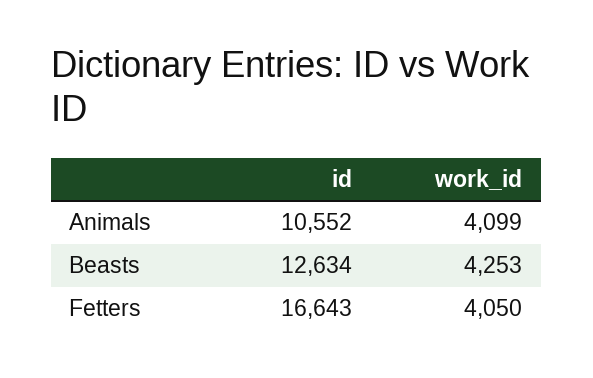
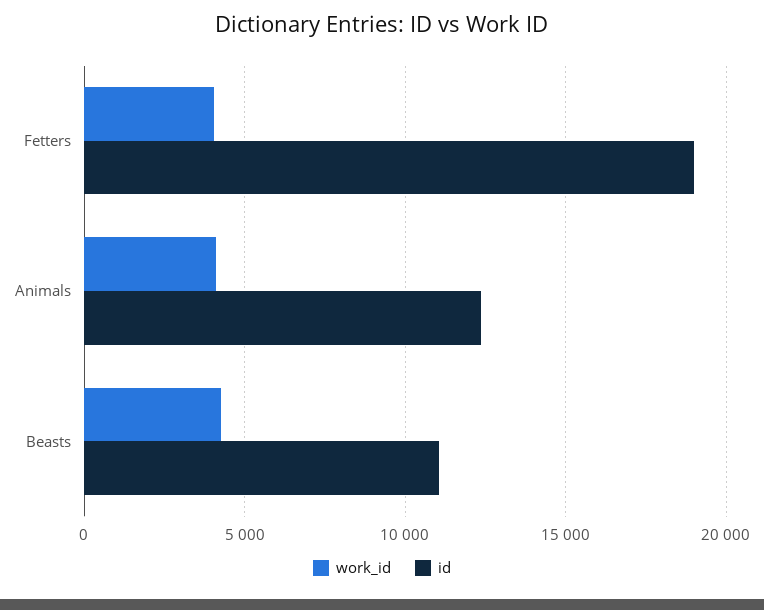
id, Animals: 10552 -> 12500
id, Beasts: 12634 -> 11000
id, Fetters: 16643 -> 19000

